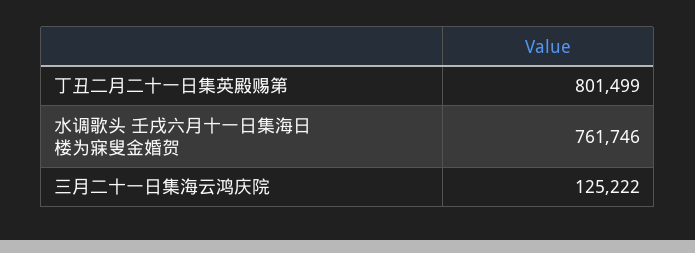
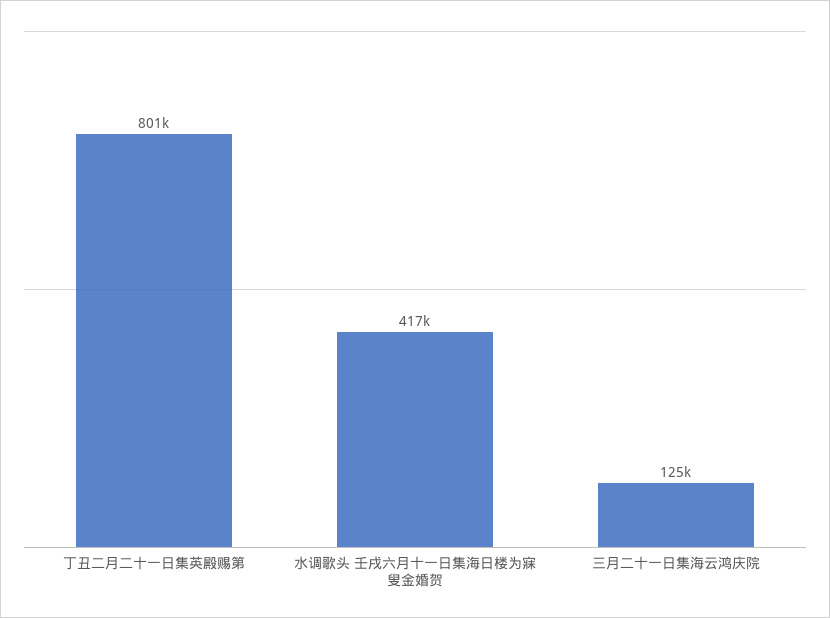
水调歌头 壬戌六月十一日集海日楼为寐叟金婚贺: 761746 -> 417000

